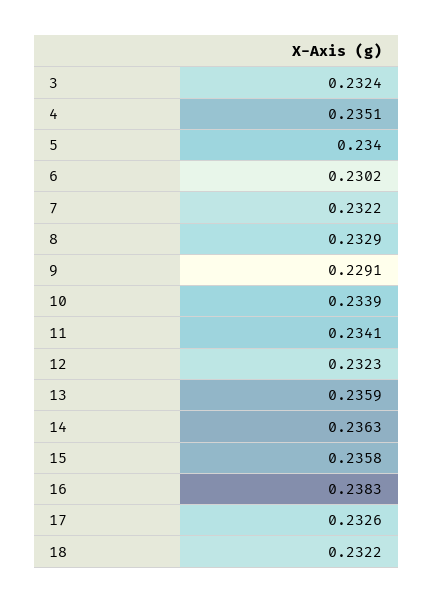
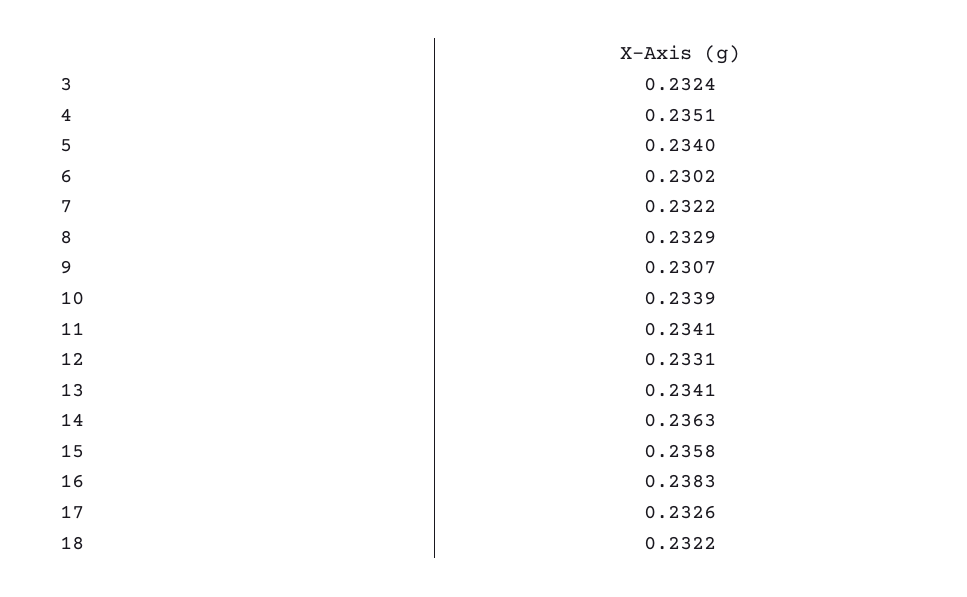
9: 0.2291 -> 0.2307
12: 0.2323 -> 0.2331
13: 0.2359 -> 0.2341

